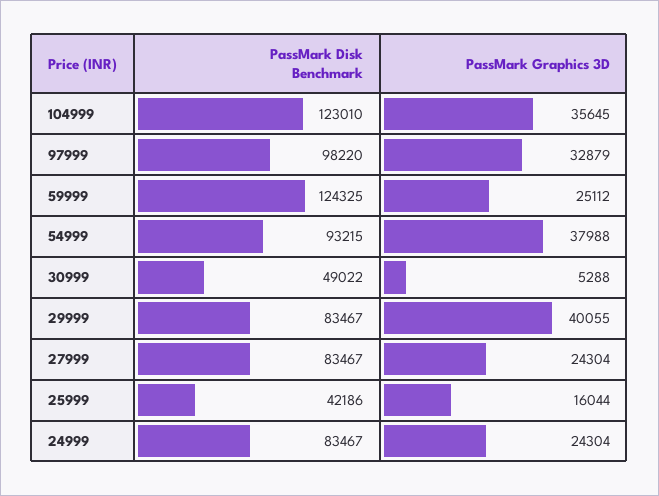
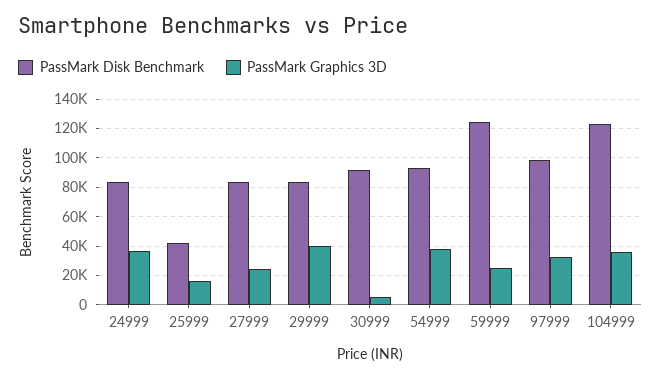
PassMark Disk Benchmark, 30999: 49022 -> 90000
PassMark Graphics 3D, 24999: 24304 -> 35000

